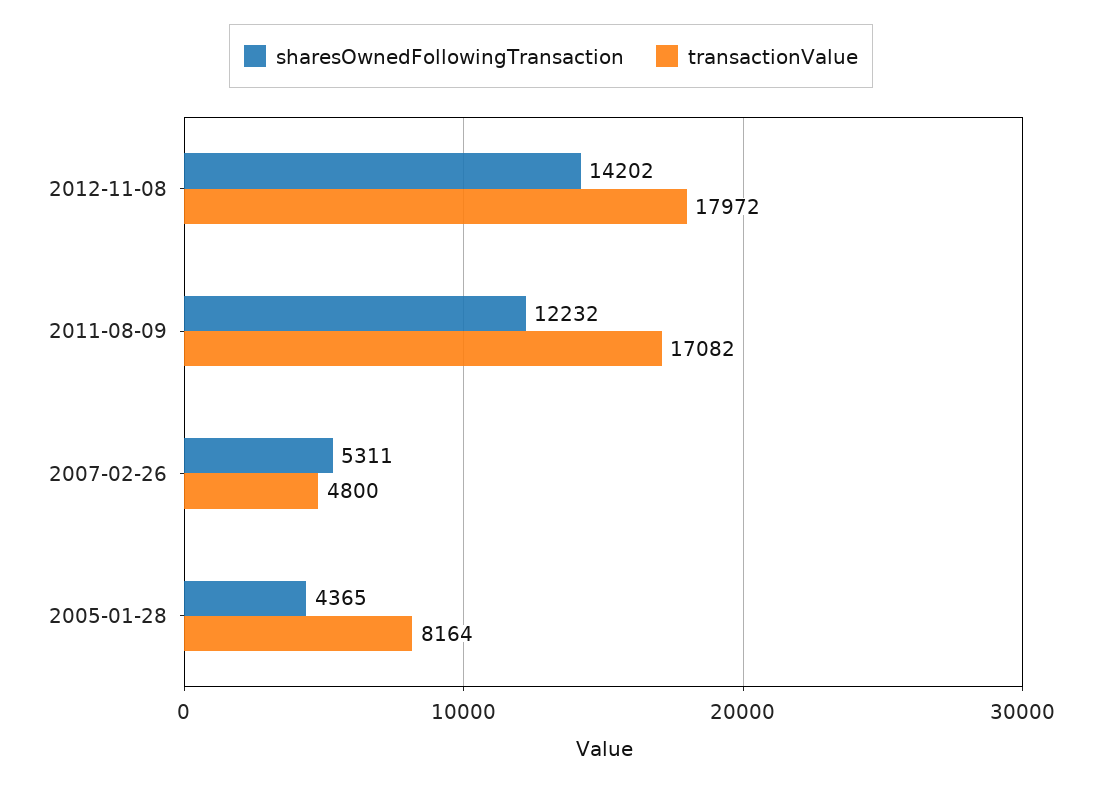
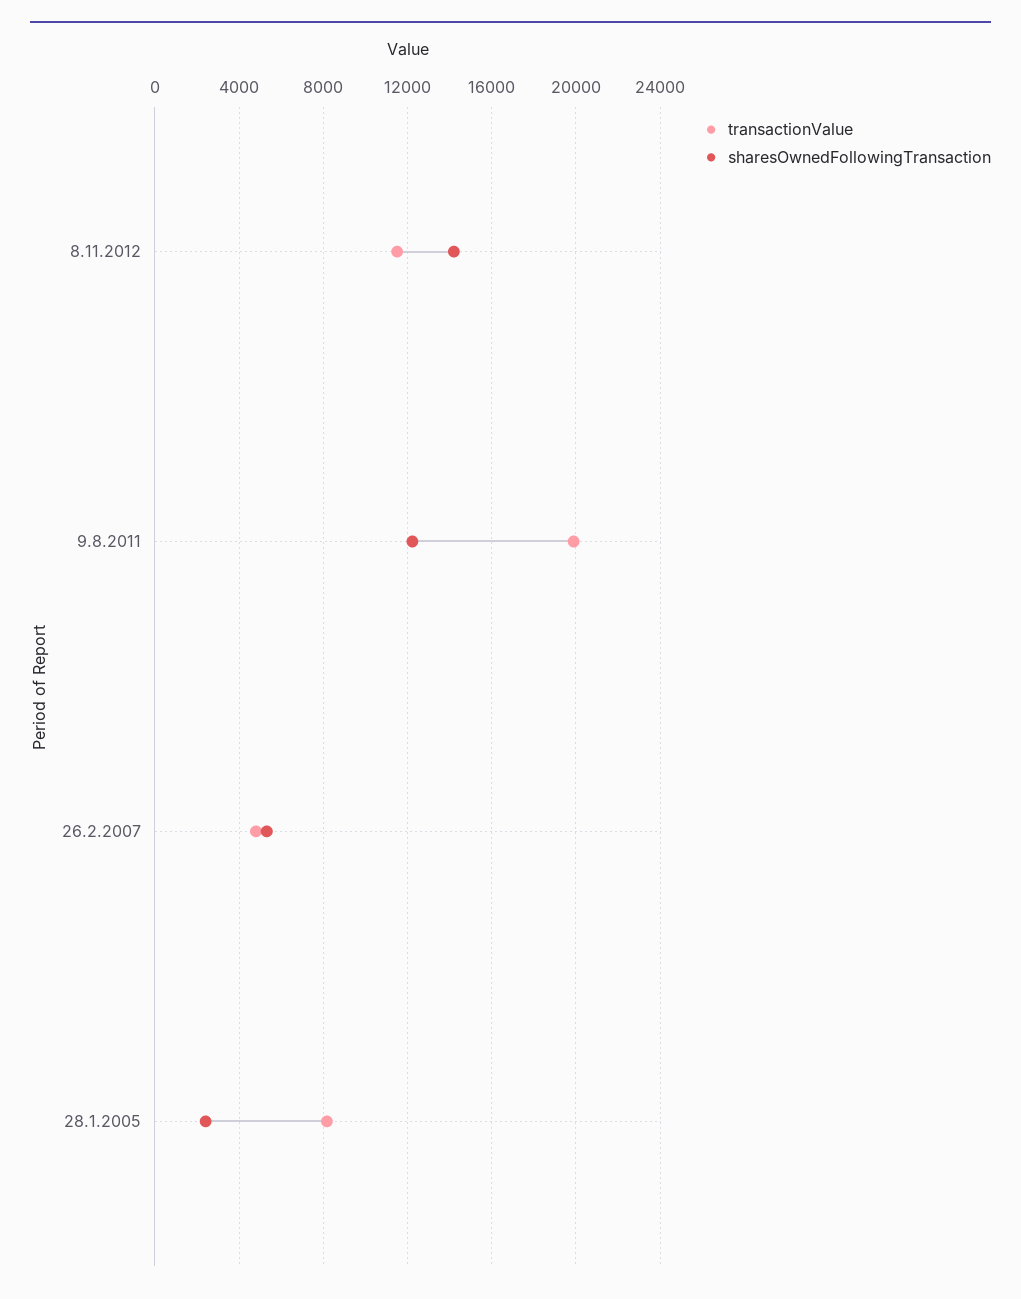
transactionValue, 2012-11-08: 17972 -> 11500
transactionValue, 2011-08-09: 17082 -> 20000
sharesOwnedFollowingTransaction, 2005-01-28: 4365 -> 2500

